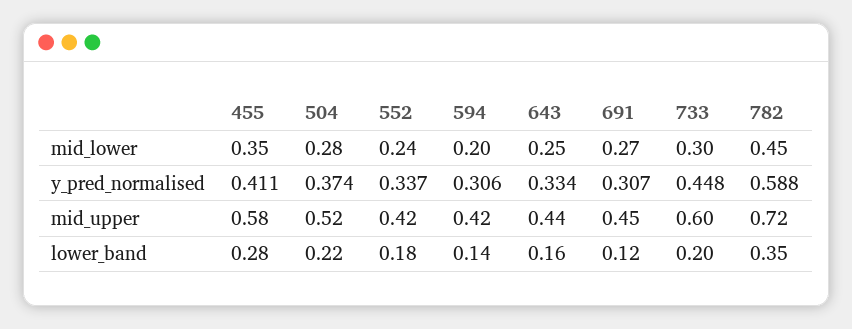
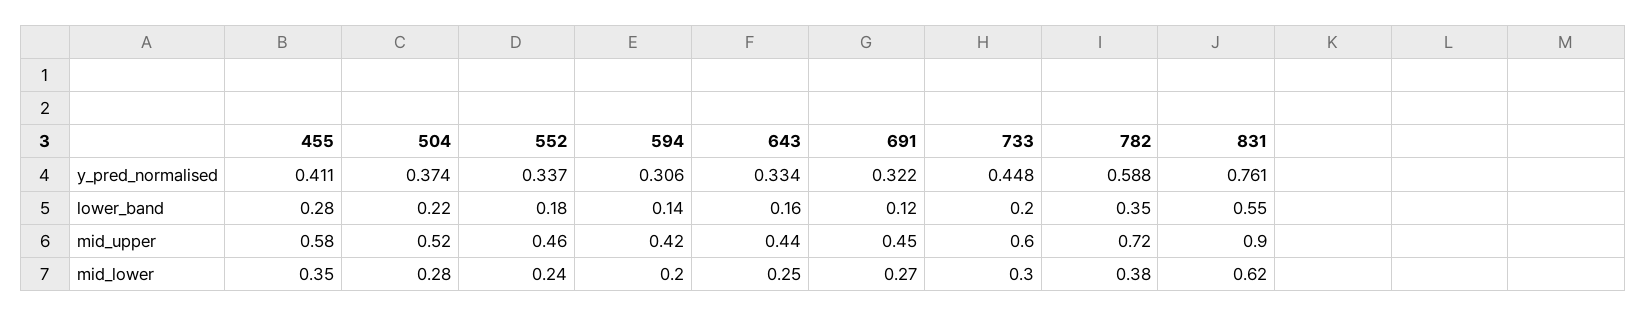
782, mid_lower: 0.45 -> 0.38
691, y_pred_normalised: 0.307 -> 0.322
552, mid_upper: 0.42 -> 0.46
831, y_pred_normalised: none -> 0.761
831, lower_band: none -> 0.55
831, mid_upper: none -> 0.9
831, mid_lower: none -> 0.62

